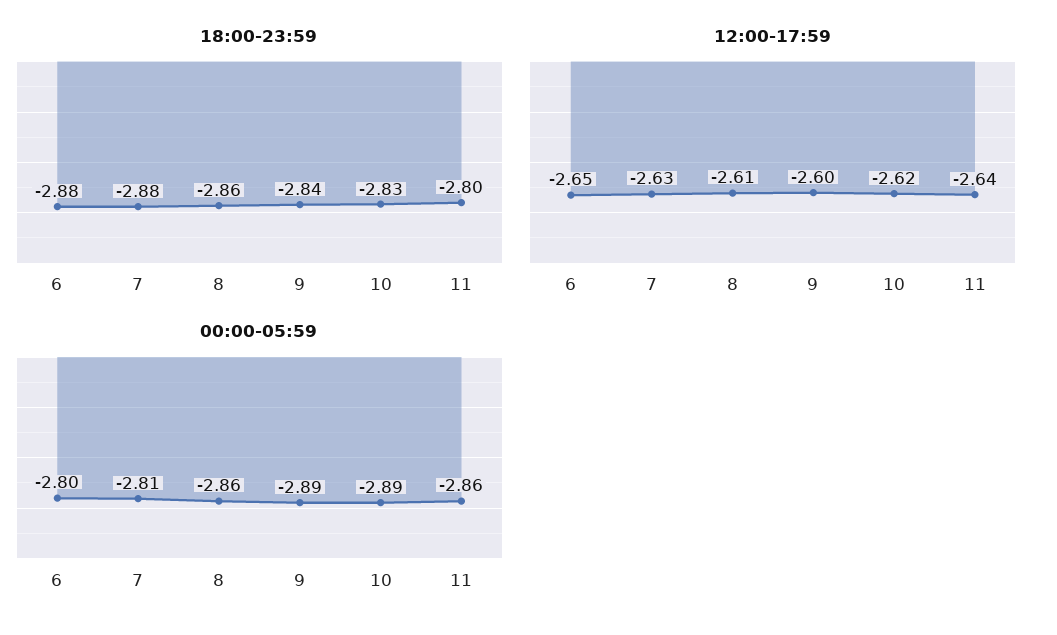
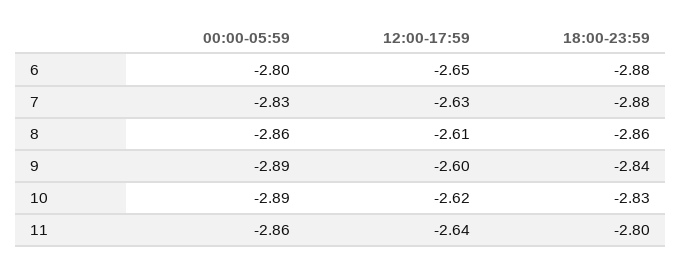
00:00-05:59, 7: -2.81 -> -2.83

